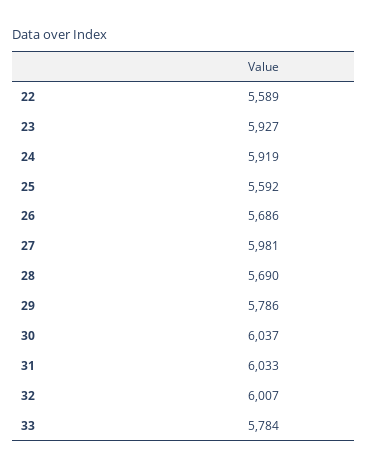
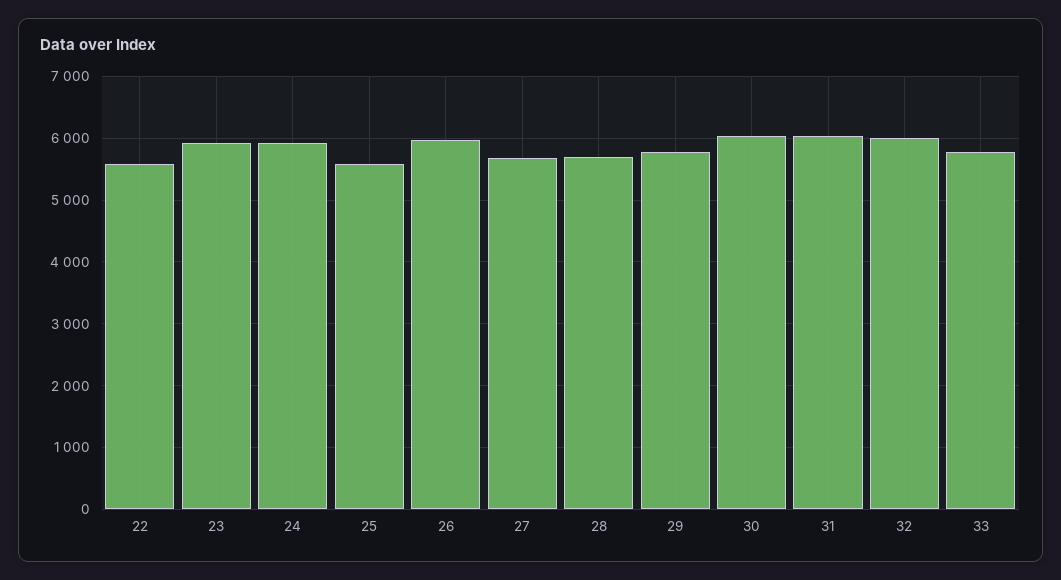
26: 5686 -> 6000
27: 5981 -> 5700

